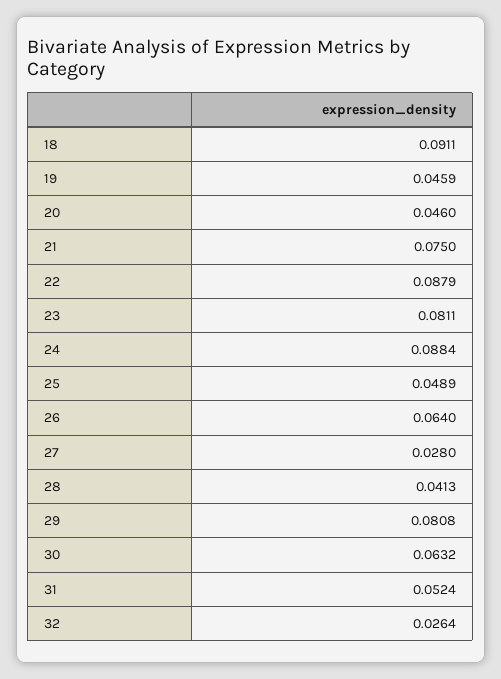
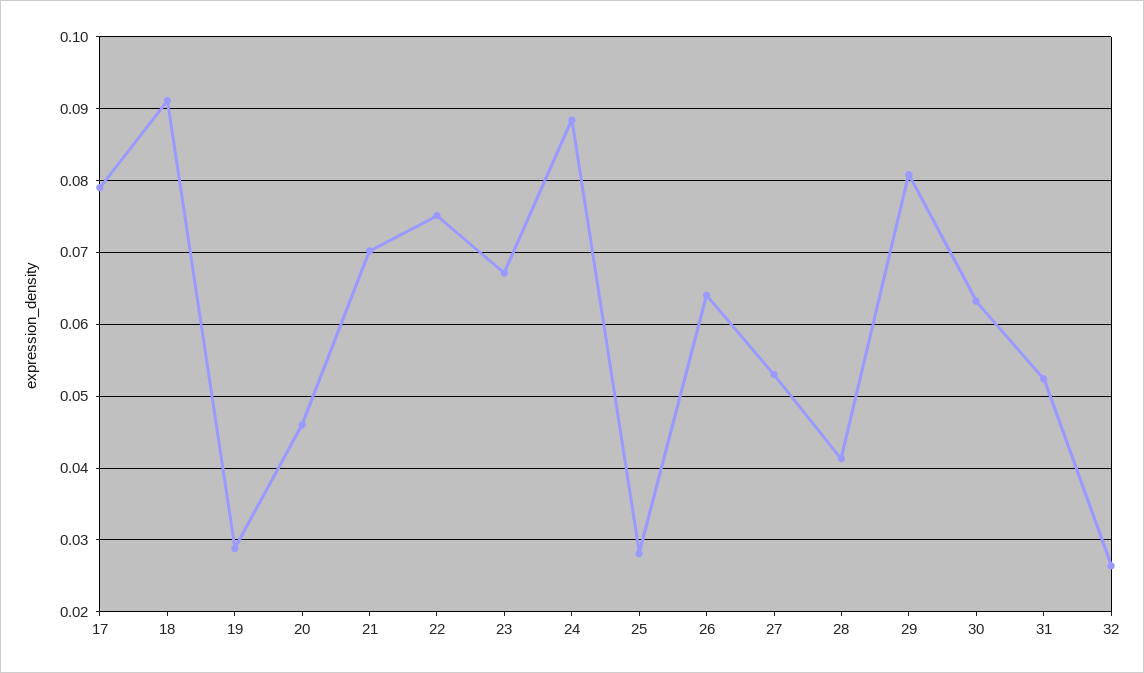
19: 0.0459 -> 0.029
21: 0.075 -> 0.07
22: 0.0879 -> 0.075
23: 0.0811 -> 0.067
25: 0.0489 -> 0.028
27: 0.028 -> 0.053
17: none -> 0.079

